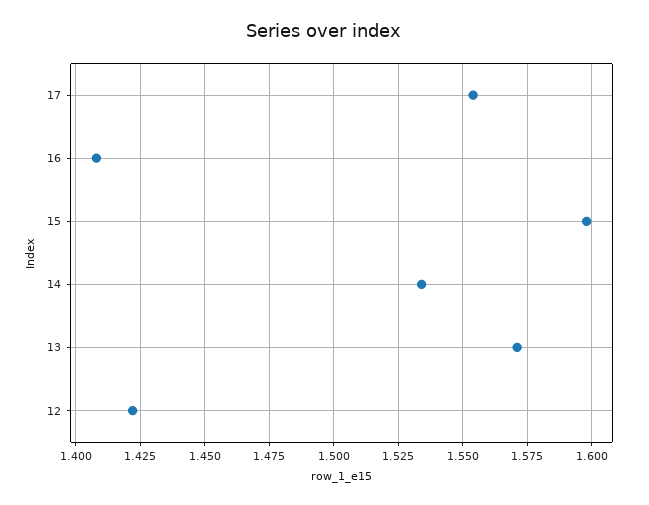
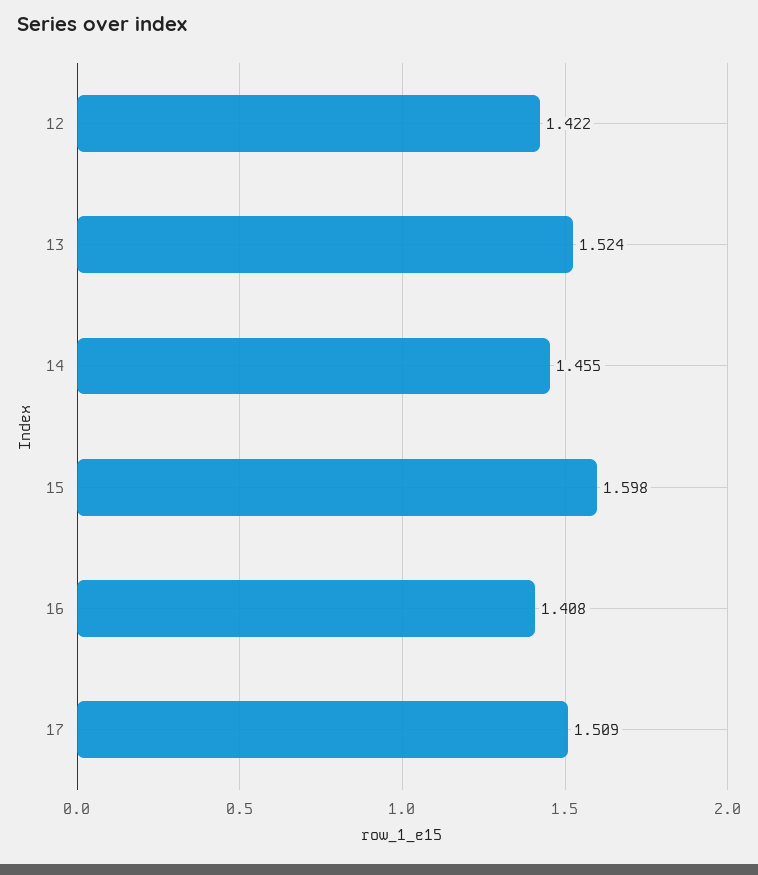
17: 1.555 -> 1.509
14: 1.535 -> 1.455
13: 1.57 -> 1.524

